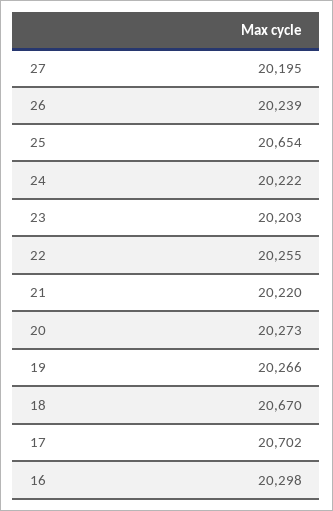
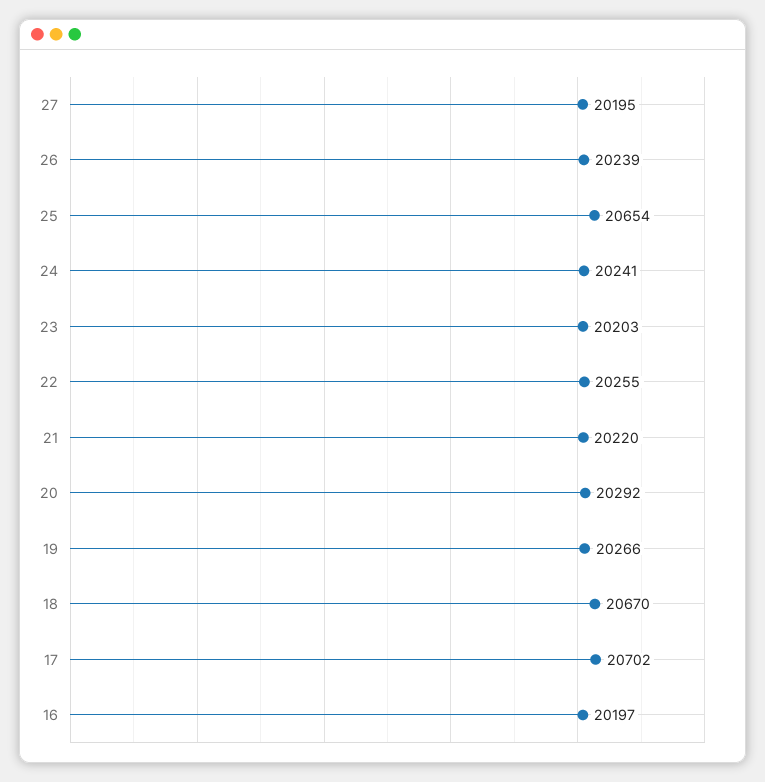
24: 20222 -> 20241
20: 20273 -> 20292
16: 20298 -> 20197

